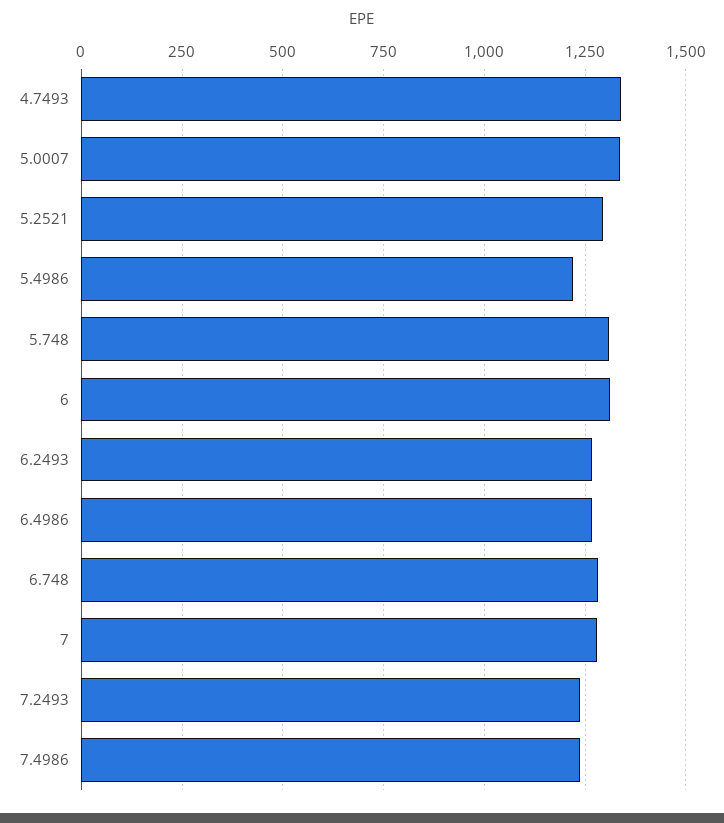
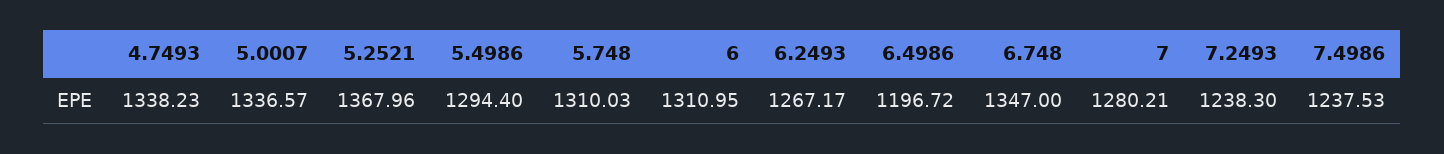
5.2521: 1300 -> 1367.96
5.4986: 1225 -> 1294.4
6.4986: 1275 -> 1196.72
6.748: 1275 -> 1347

